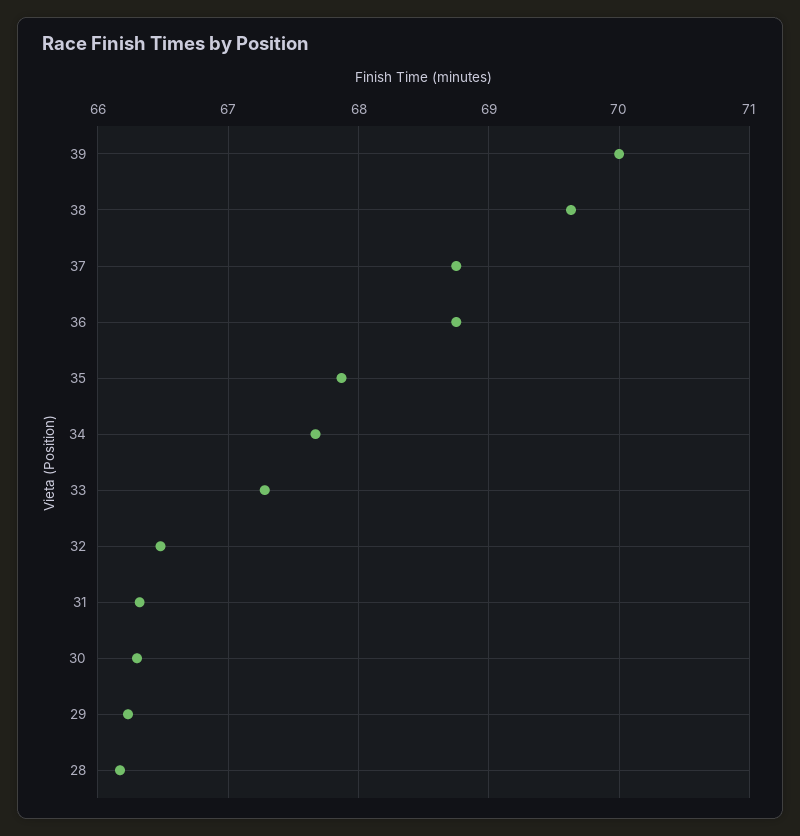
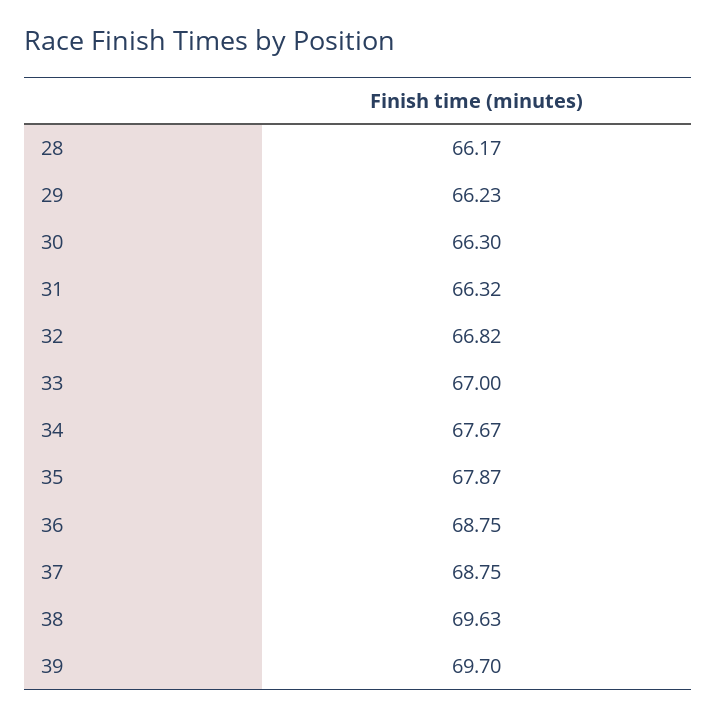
39: 70 -> 69.7
33: 67.3 -> 67
32: 66.5 -> 66.82

